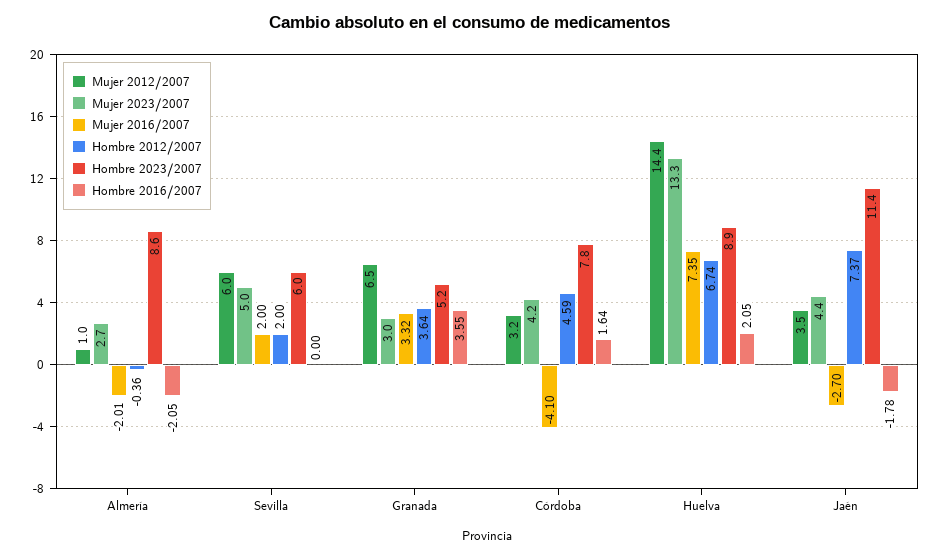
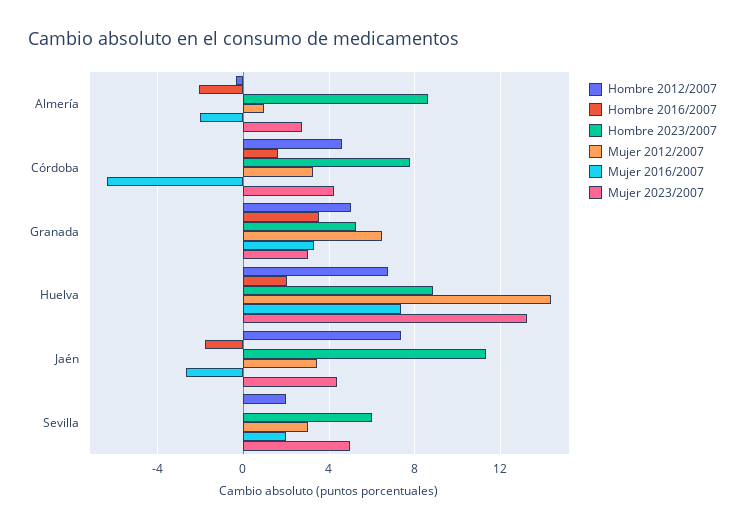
Mujer 2012/2007, Sevilla: 6 -> 3
Hombre 2012/2007, Granada: 3.64 -> 5
Mujer 2016/2007, Córdoba: -4.1 -> -6.5

